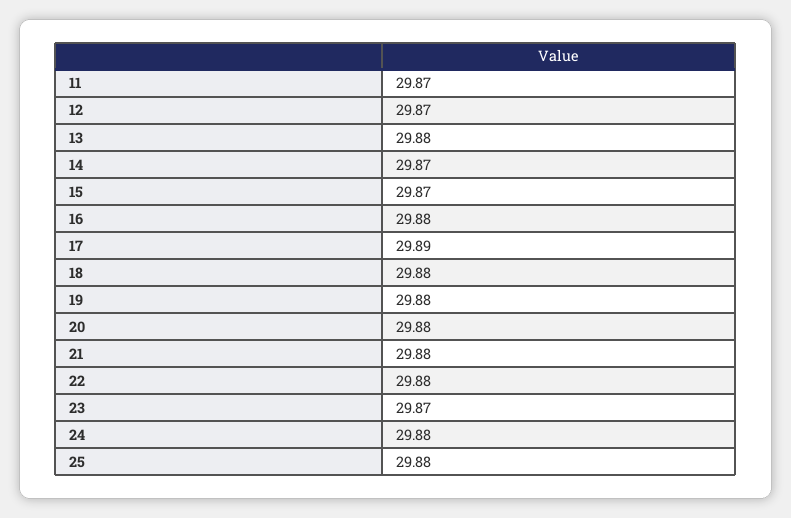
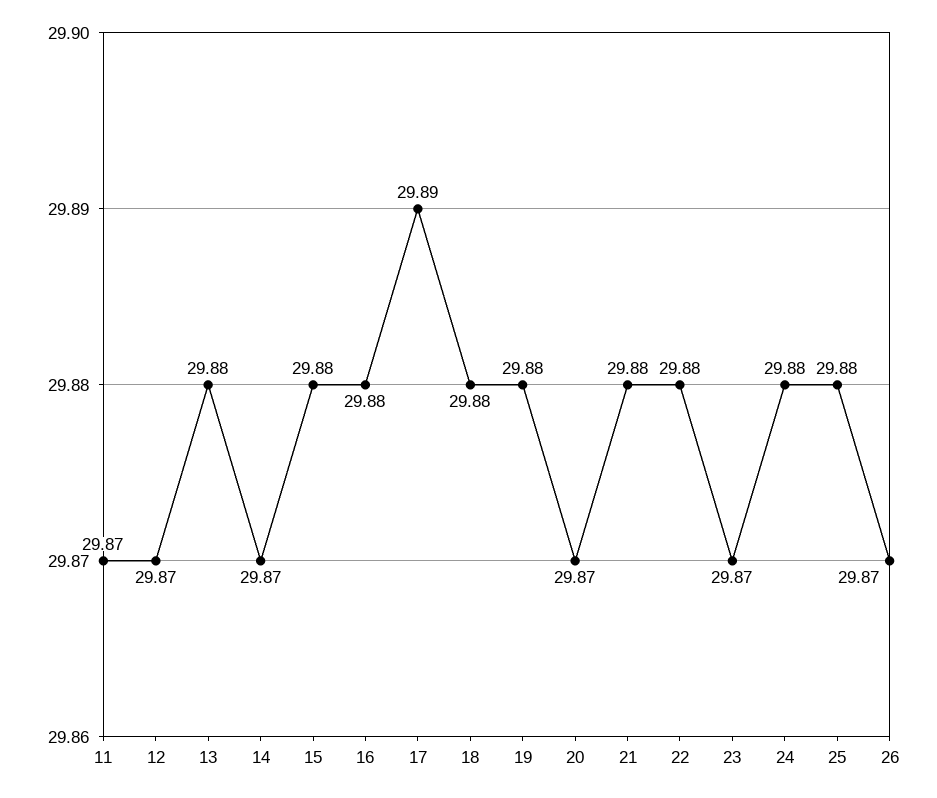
15: 29.87 -> 29.88
20: 29.88 -> 29.87
26: none -> 29.87

